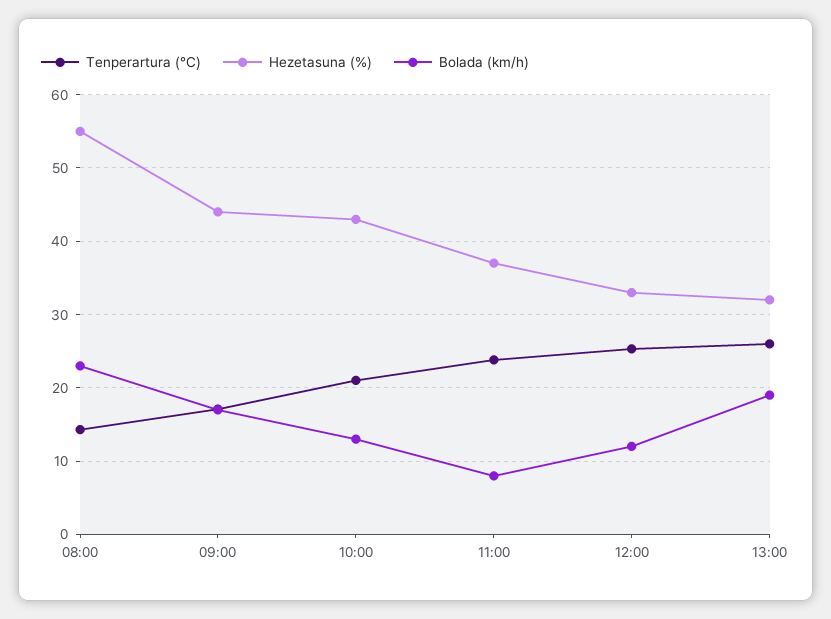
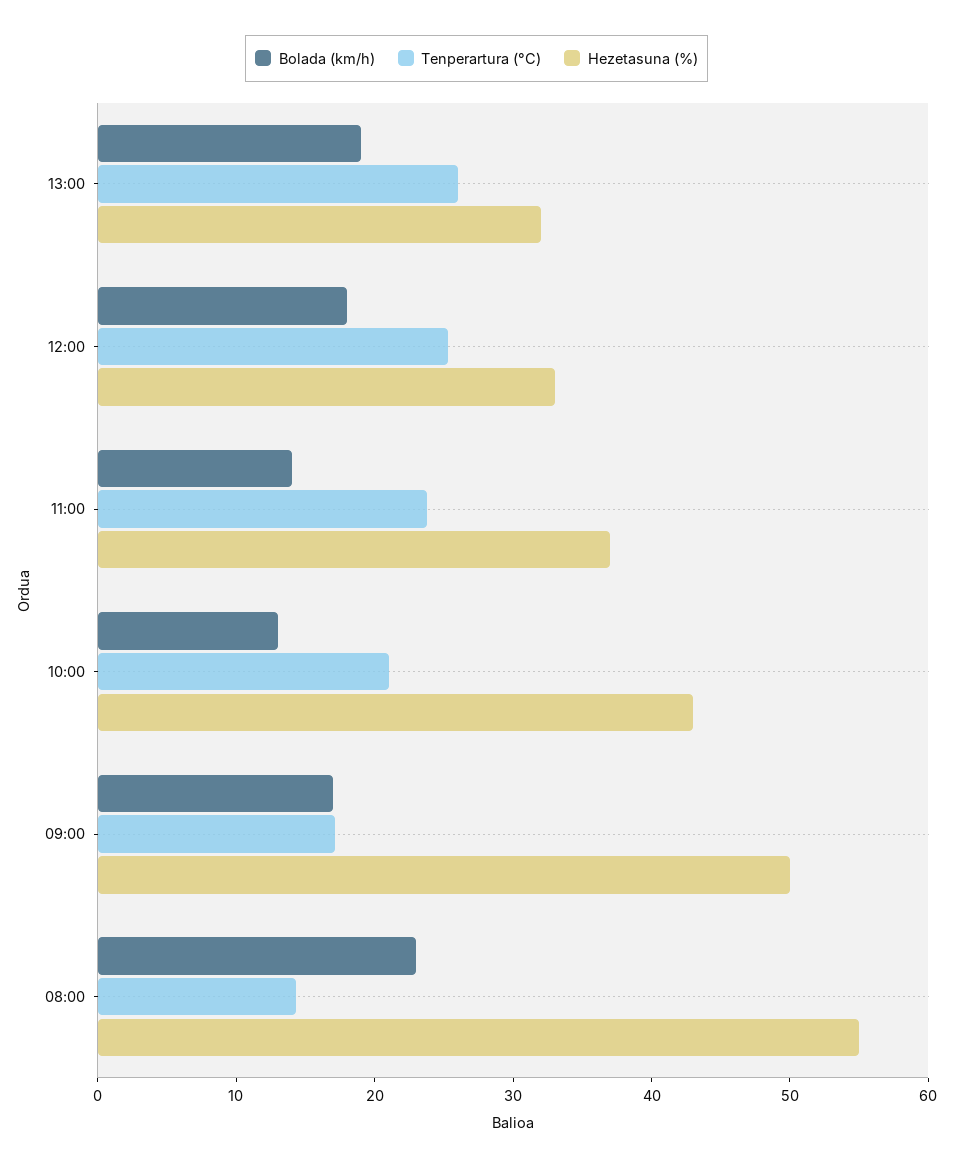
Hezetasuna (%), 09:00: 44 -> 50
Bolada (km/h), 11:00: 8 -> 14
Bolada (km/h), 12:00: 12 -> 18

